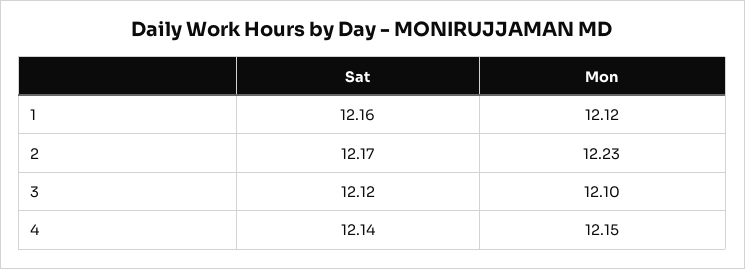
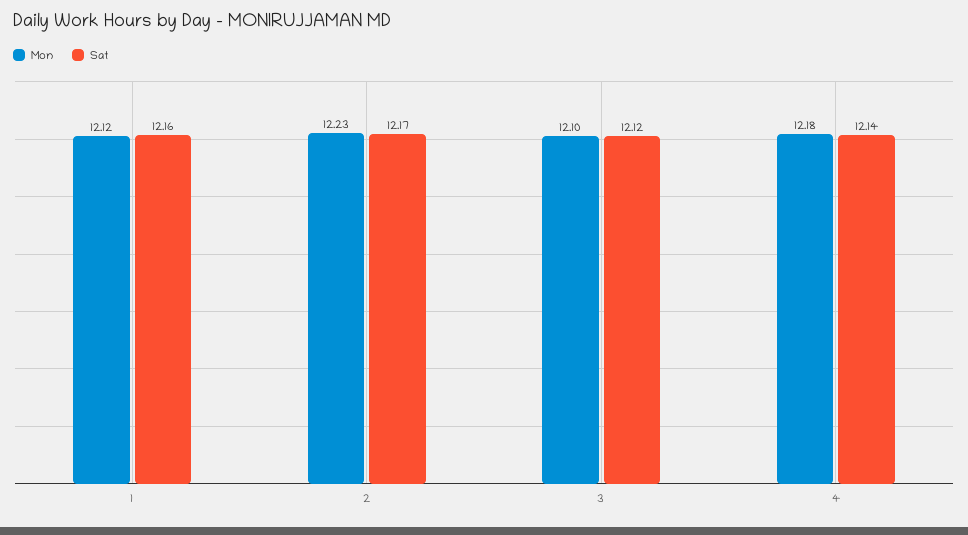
Mon, 4: 12.15 -> 12.18

